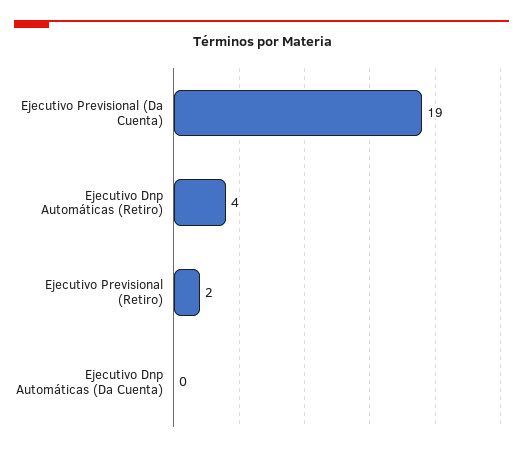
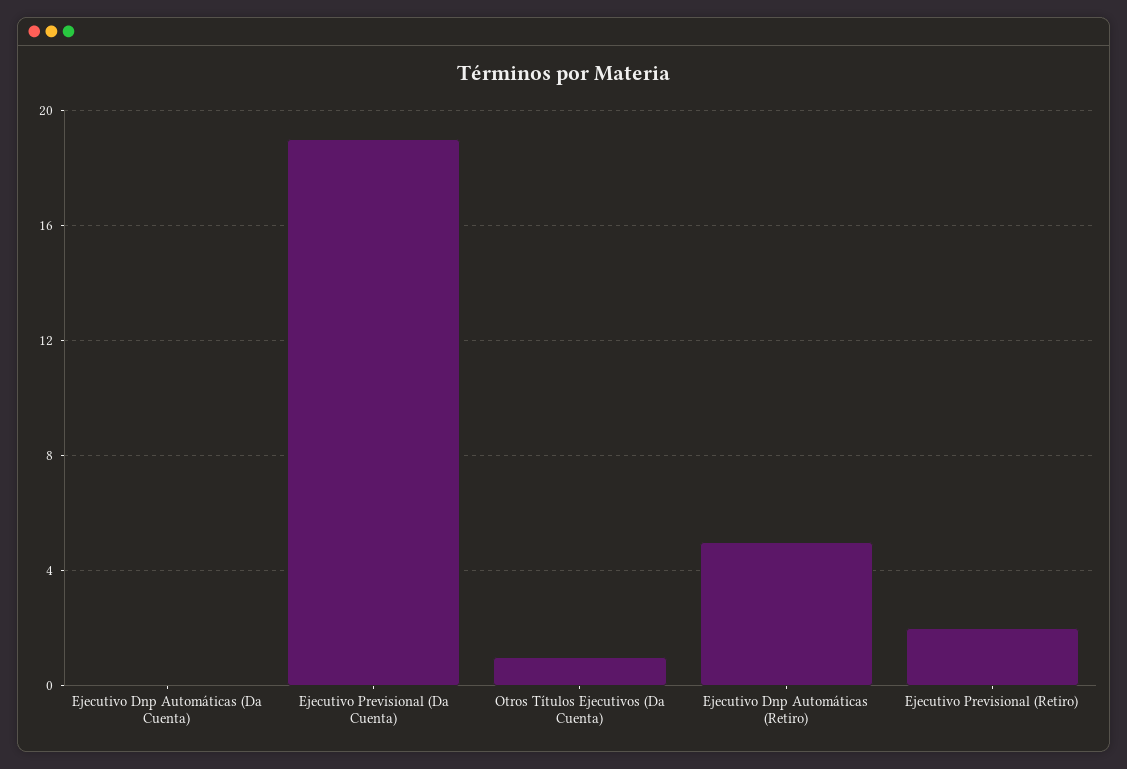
Ejecutivo Dnp Automáticas (Retiro): 4 -> 5
Otros Títulos Ejecutivos (Da Cuenta): none -> 1

